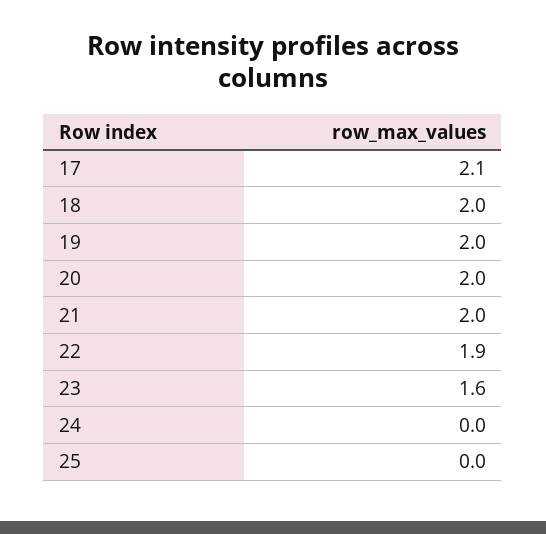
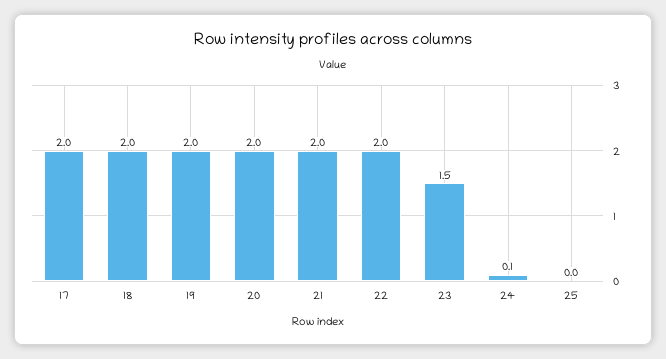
17: 2.1 -> 2
22: 1.9 -> 2
23: 1.6 -> 1.5
24: 0 -> 0.1

